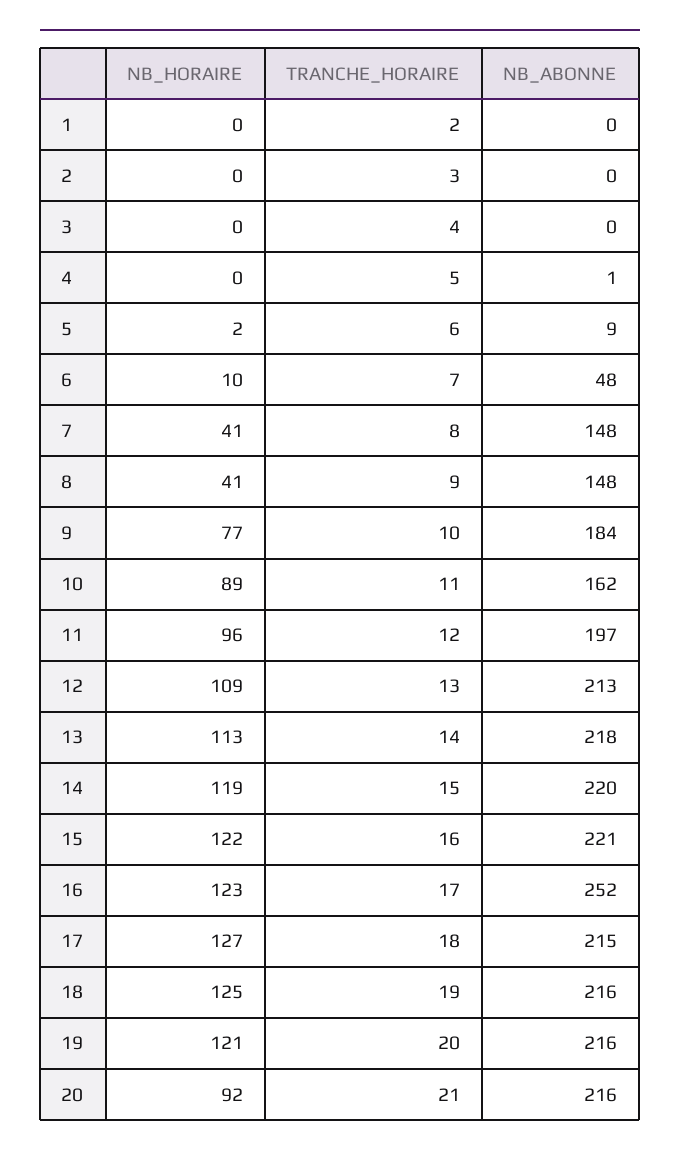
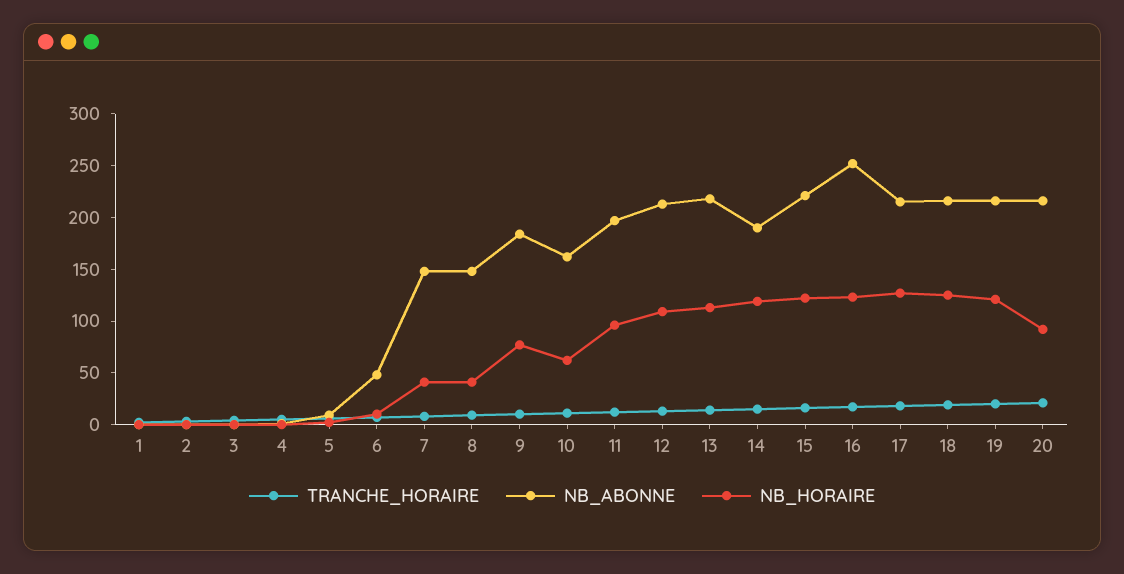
NB_HORAIRE, 10: 89 -> 60
NB_ABONNE, 14: 220 -> 190

